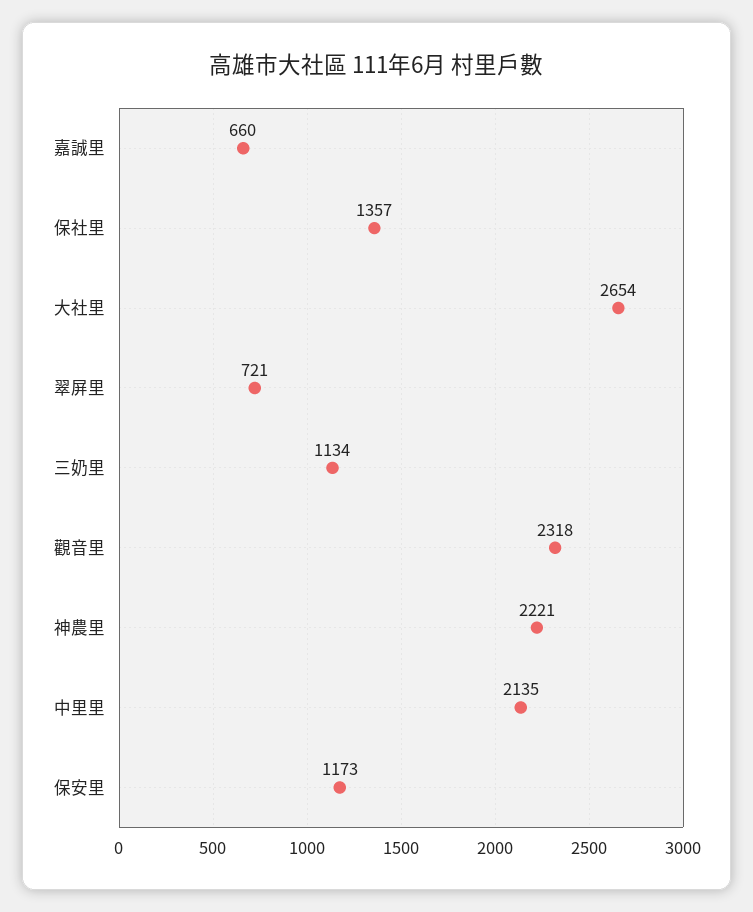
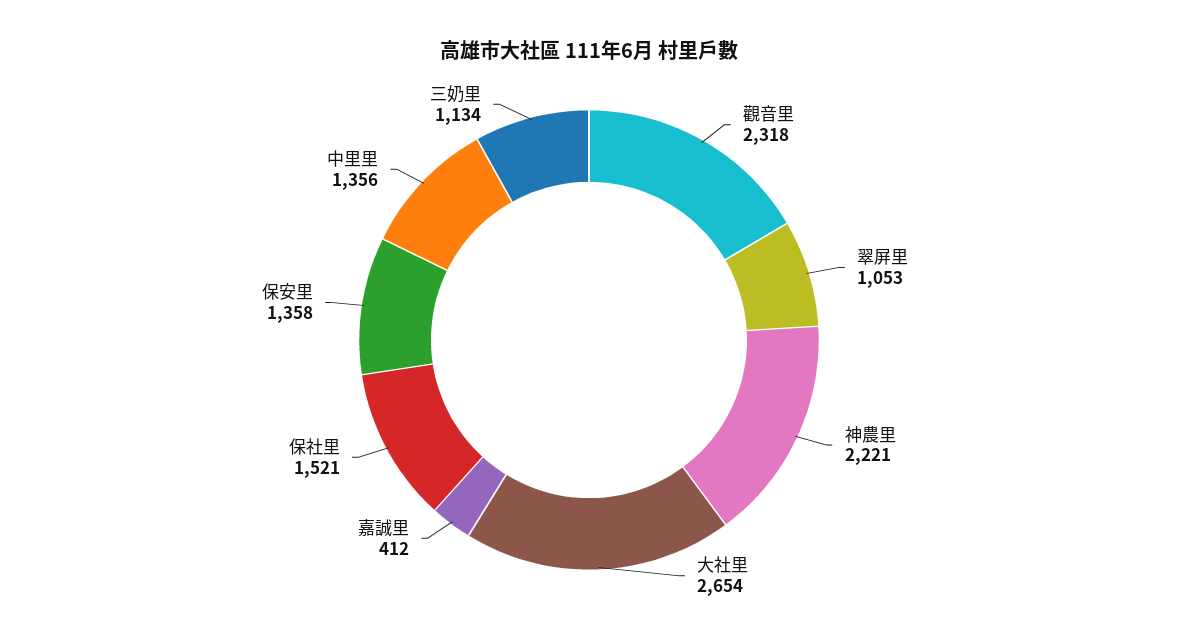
嘉誠里: 660 -> 412
保社里: 1357 -> 1521
翠屏里: 721 -> 1053
中里里: 2135 -> 1356
保安里: 1173 -> 1358

